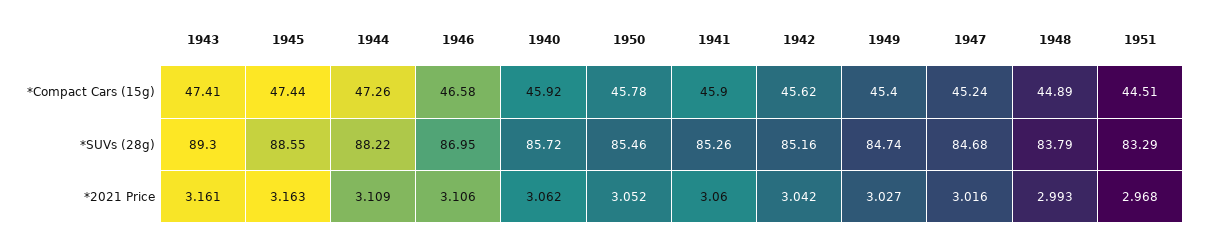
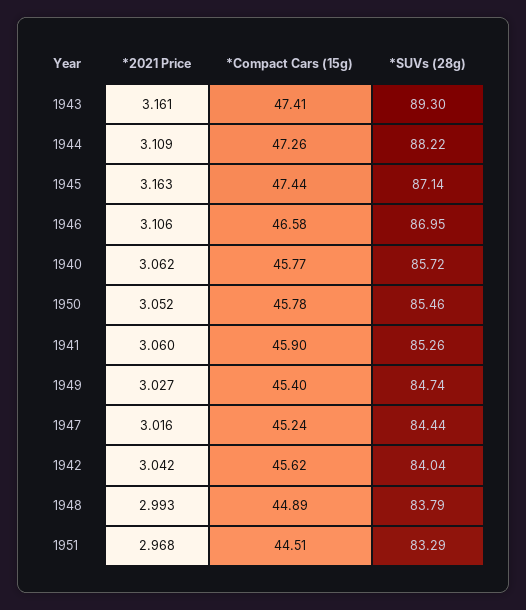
1940, *Compact Cars (15g): 45.92 -> 45.77
1945, *SUVs (28g): 88.55 -> 87.14
1942, *SUVs (28g): 85.16 -> 84.04
1947, *SUVs (28g): 84.68 -> 84.44

